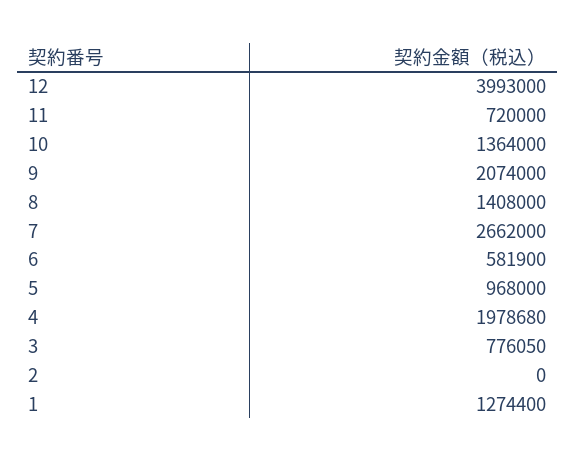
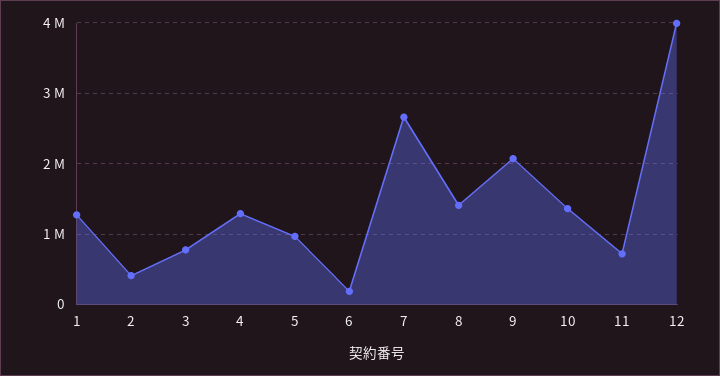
6: 581900 -> 200000
4: 1978680 -> 1300000
2: 0 -> 400000

